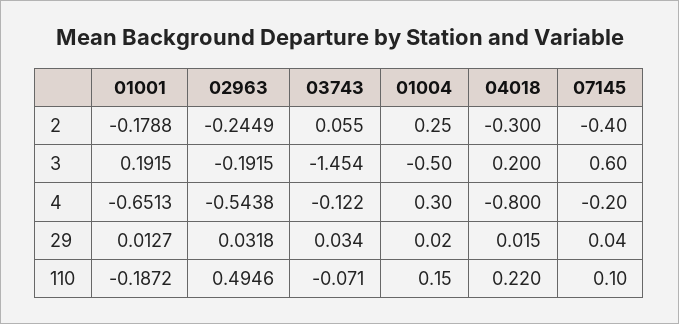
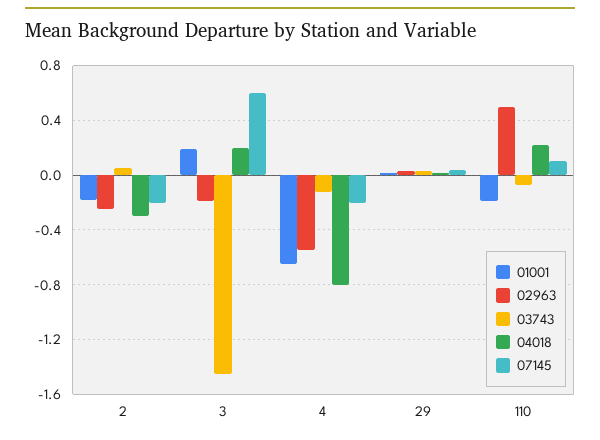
01004, 2: 0.25 -> none
07145, 2: -0.4 -> -0.2
01004, 3: -0.5 -> none
01004, 4: 0.3 -> none
01004, 29: 0.02 -> none
01004, 110: 0.15 -> none

